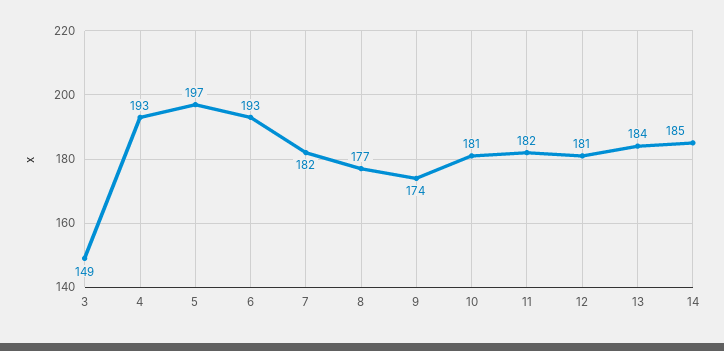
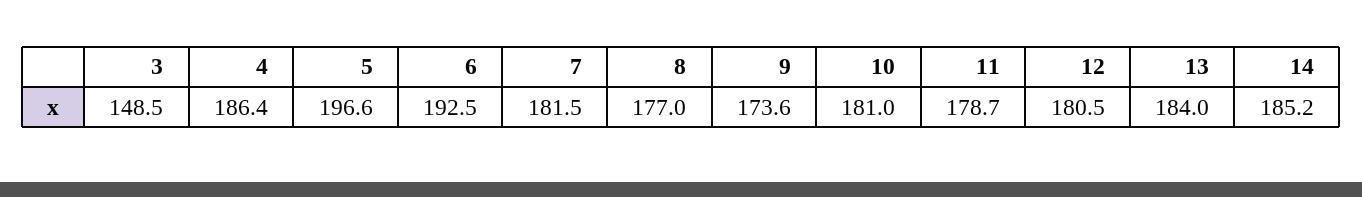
4: 193 -> 186.4
11: 182 -> 178.7

